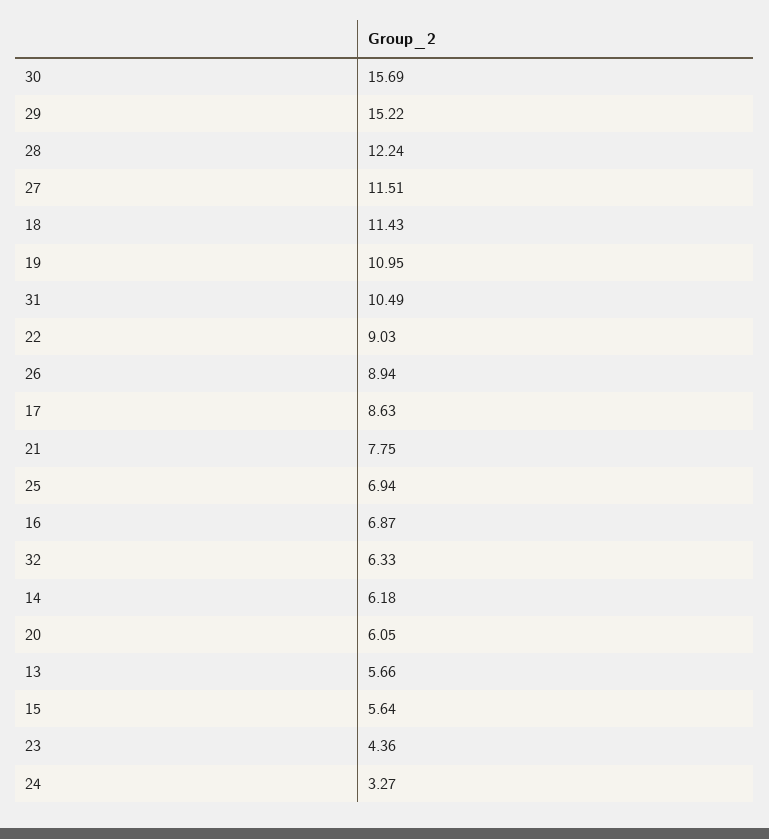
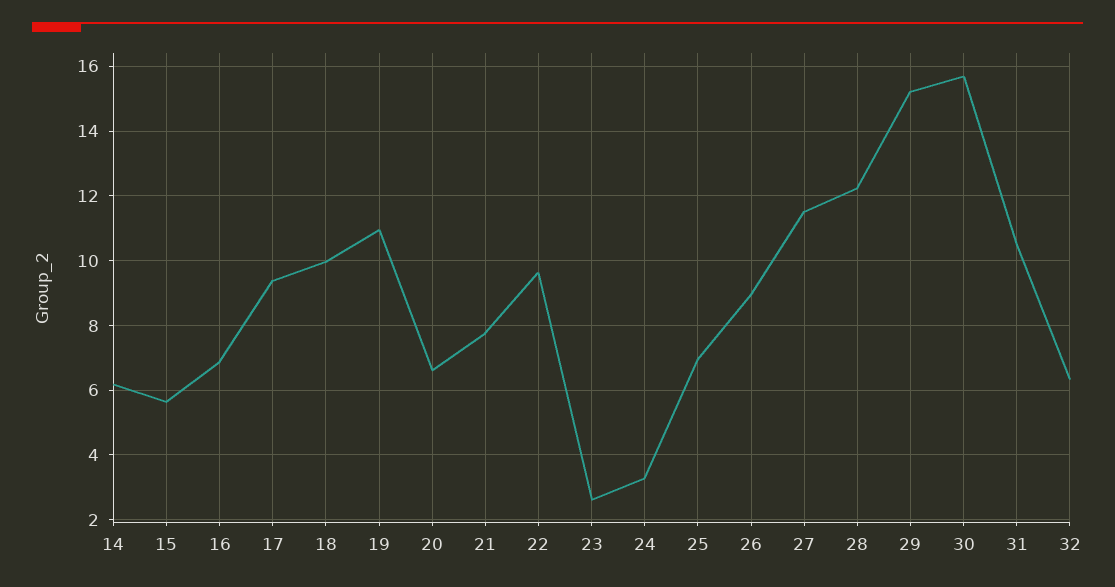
18: 11.43 -> 10
22: 9.03 -> 9.6
17: 8.63 -> 9.4
20: 6.05 -> 6.6
13: 5.66 -> none
23: 4.36 -> 2.6

